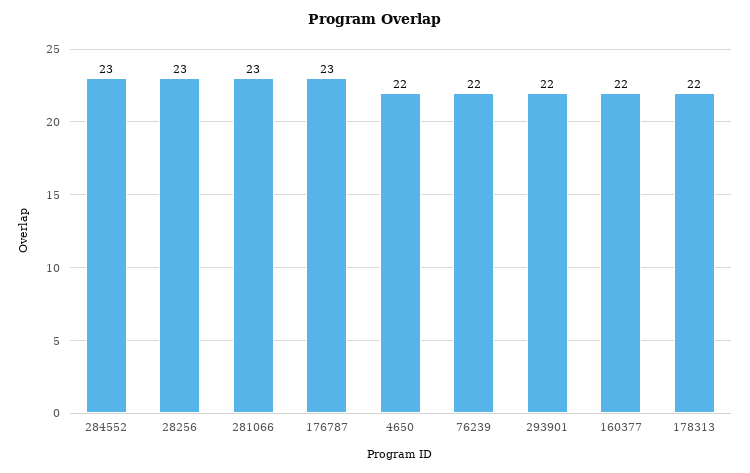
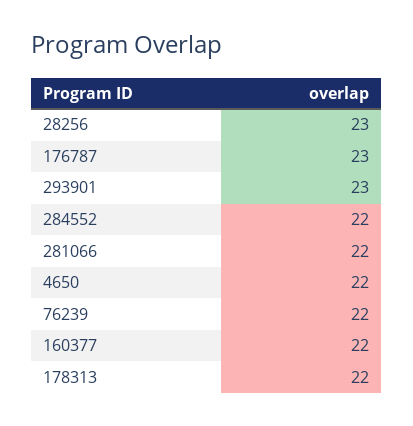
284552: 23 -> 22
281066: 23 -> 22
293901: 22 -> 23

